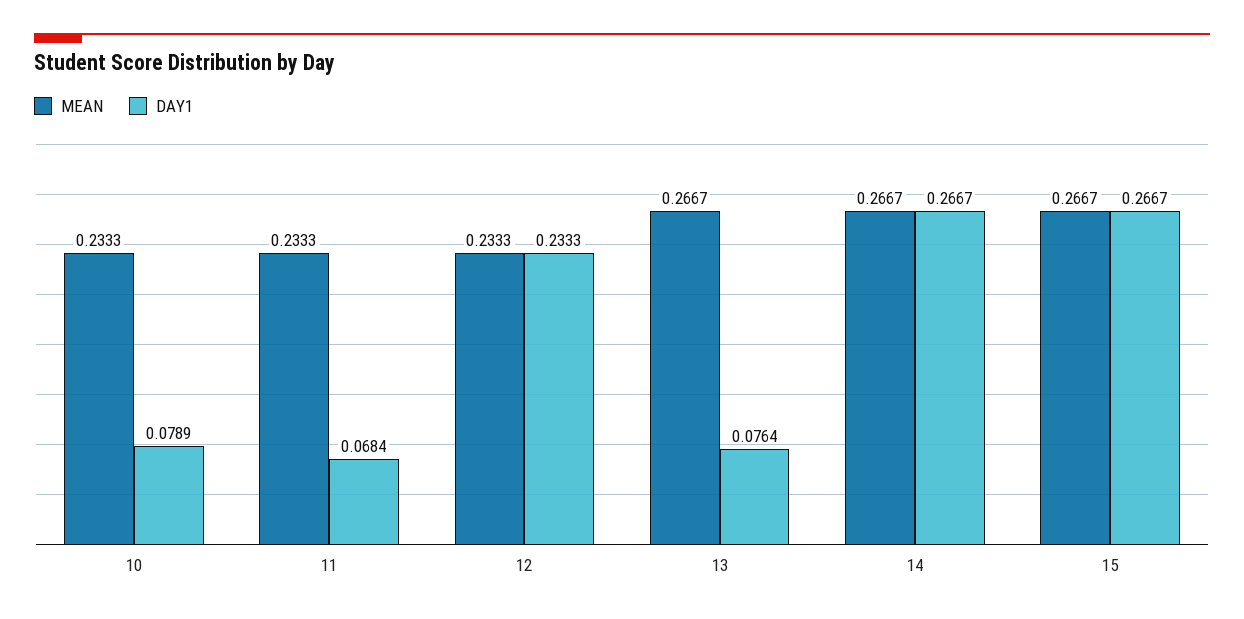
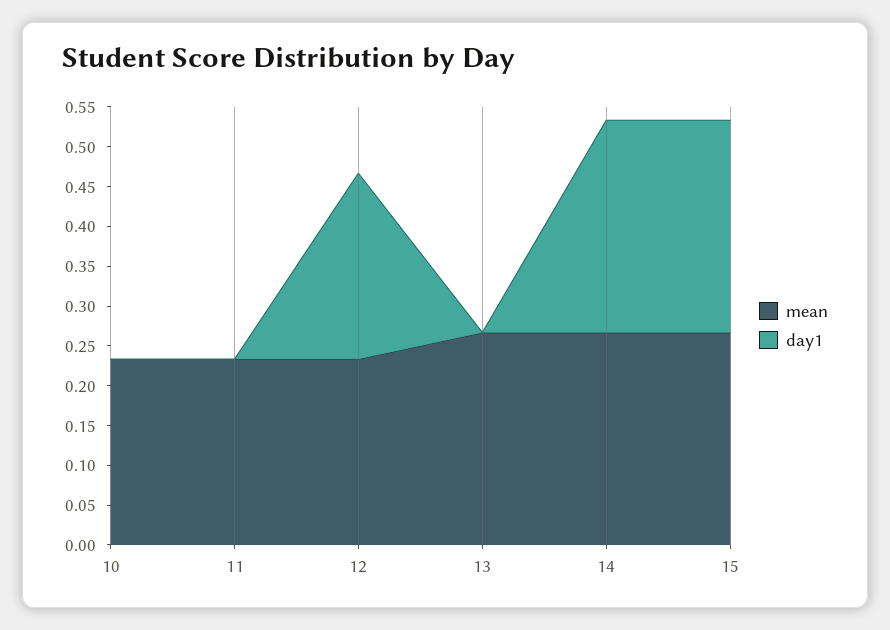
DAY1, 10: 0.0789 -> 0
DAY1, 11: 0.0684 -> 0
DAY1, 13: 0.0764 -> 0

